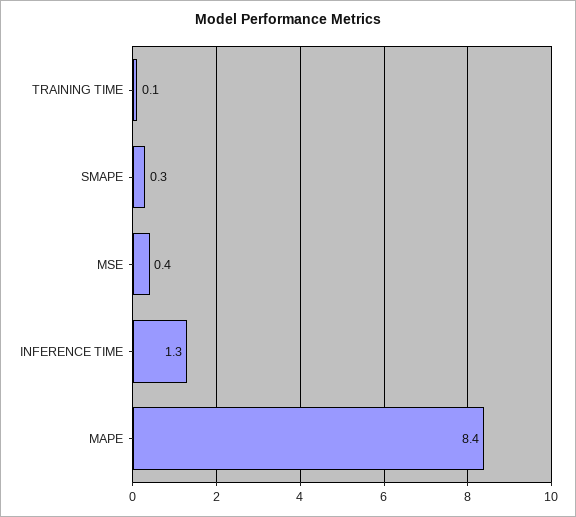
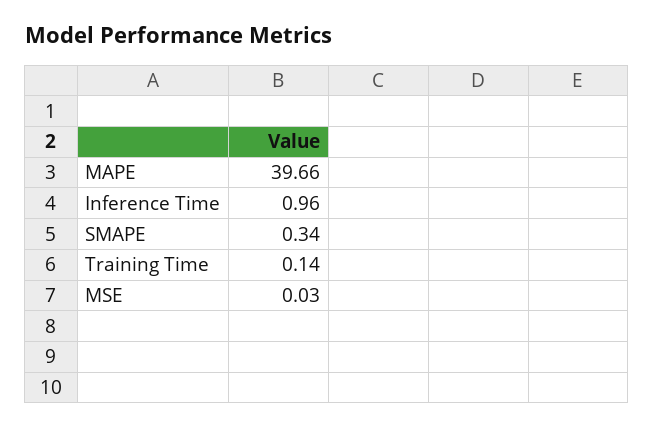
MSE: 0.4 -> 0.03
INFERENCE TIME: 1.3 -> 0.96
MAPE: 8.4 -> 39.66

